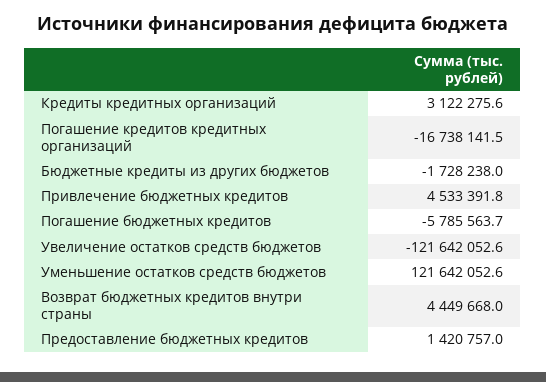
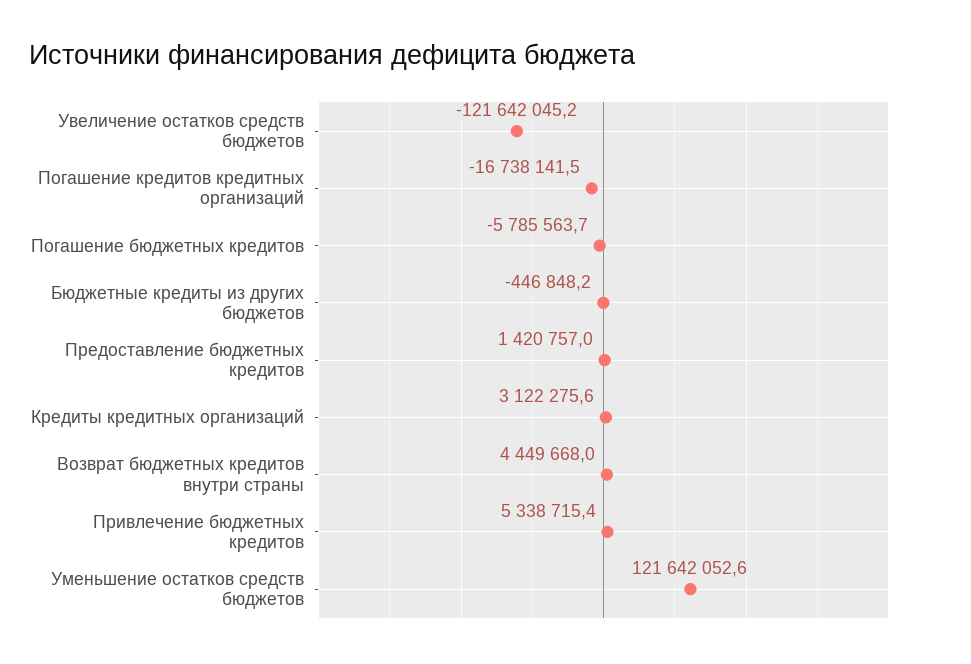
Бюджетные кредиты из других бюджетов: -1728238 -> -446848.2
Привлечение бюджетных кредитов: 4533391.8 -> 5338715.4
Увеличение остатков средств бюджетов: -121642052.6 -> -121642045.2

